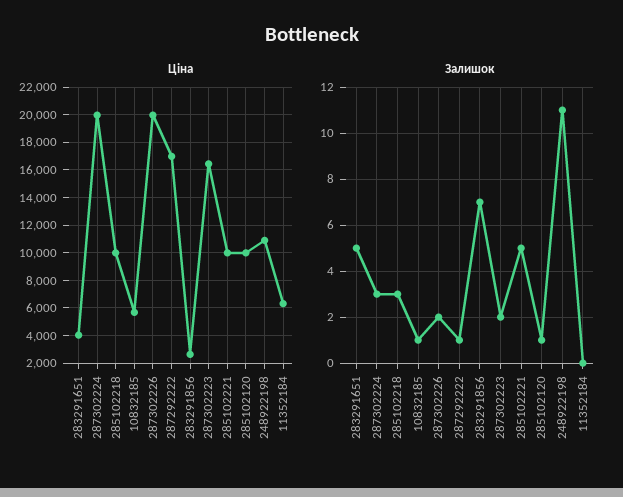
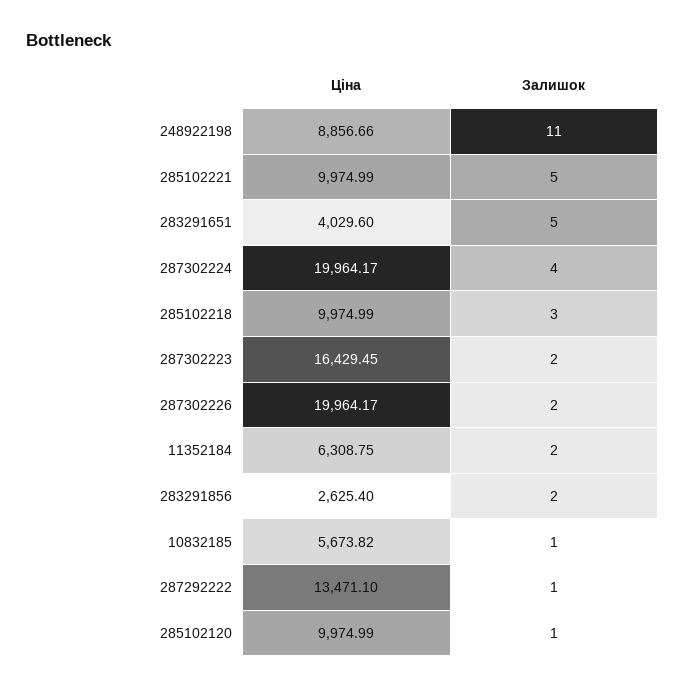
Ціна, 287292222: 17000 -> 13471.1
Ціна, 248922198: 11000 -> 8856.66
Залишок, 287302224: 3 -> 4
Залишок, 283291856: 7 -> 2
Залишок, 11352184: 0 -> 2

